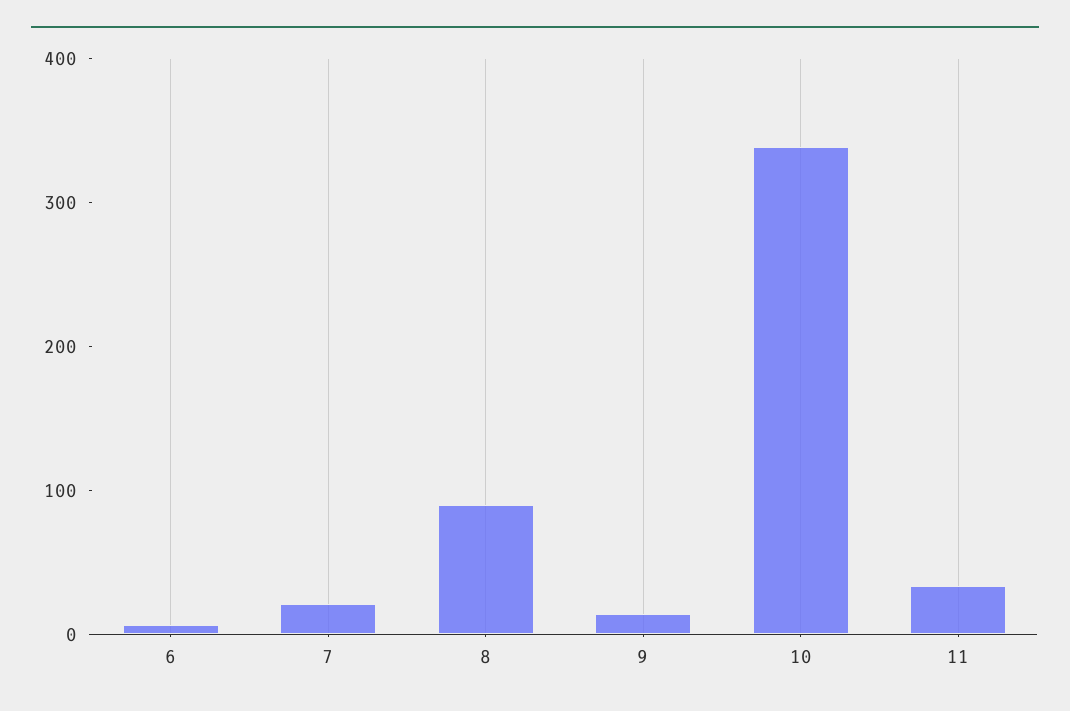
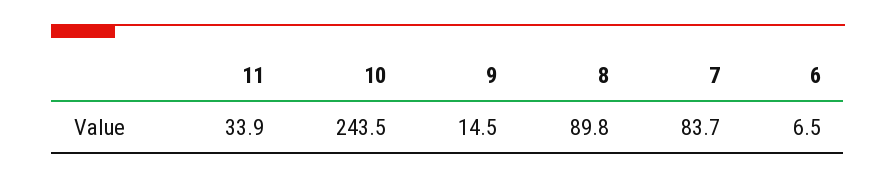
7: 20 -> 83.7
10: 340 -> 243.5

